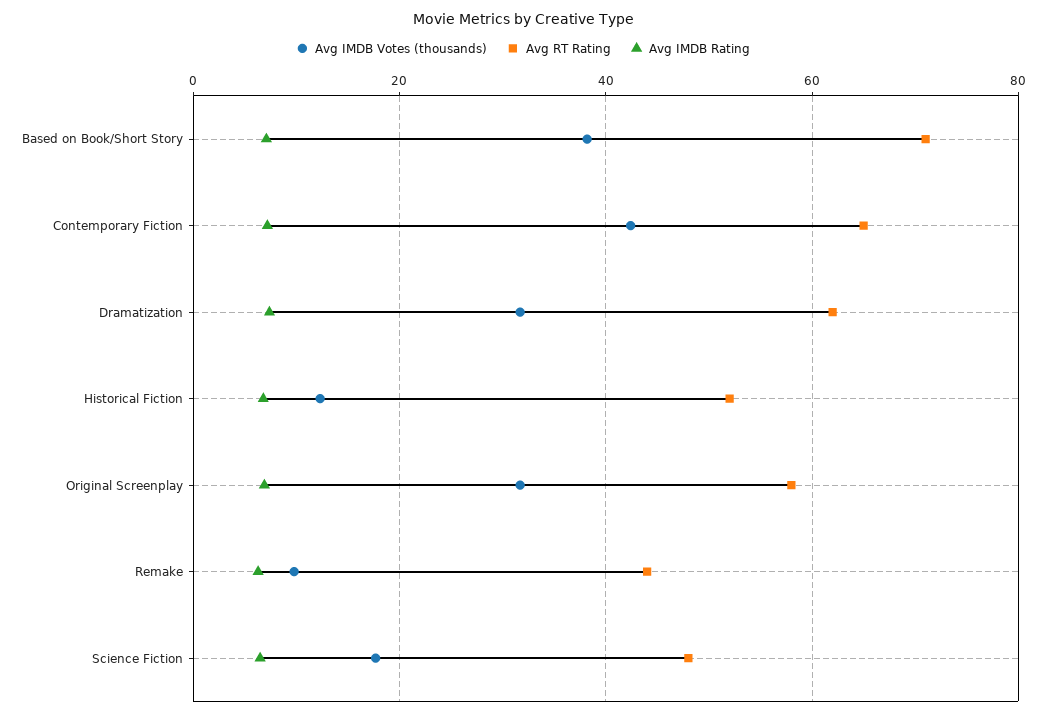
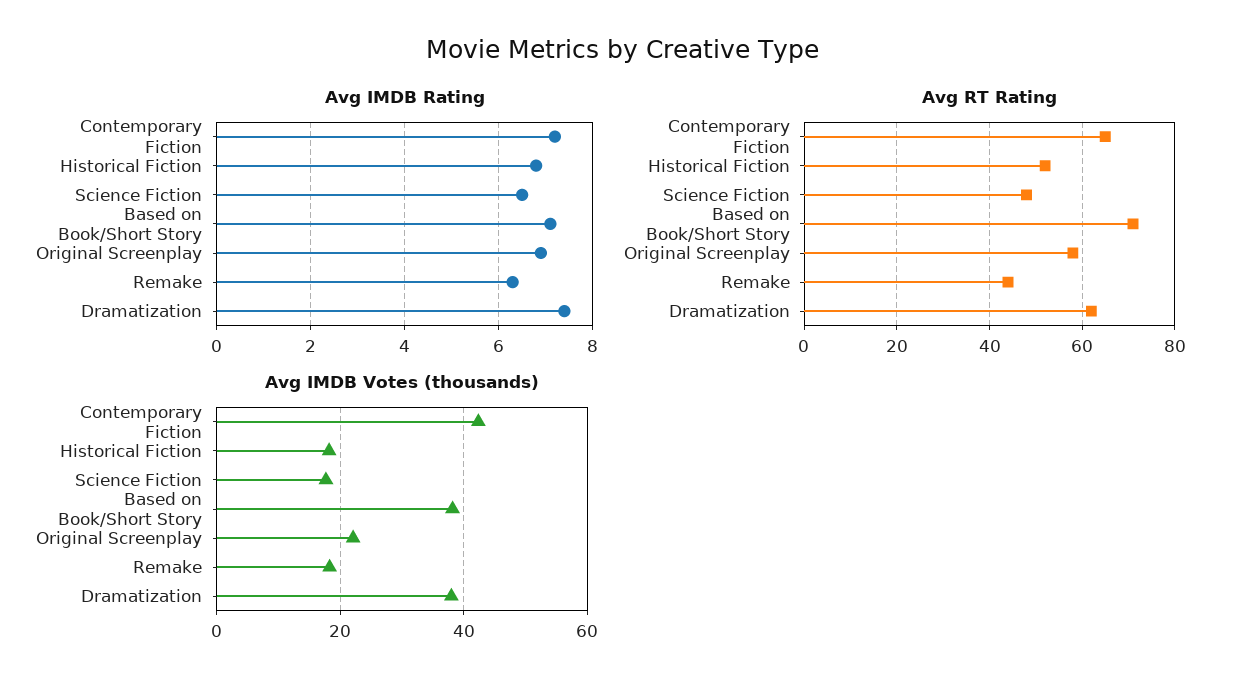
Avg IMDB Votes (thousands), Dramatization: 32 -> 38
Avg IMDB Votes (thousands), Historical Fiction: 12 -> 18
Avg IMDB Votes (thousands), Original Screenplay: 32 -> 22
Avg IMDB Votes (thousands), Remake: 10 -> 18

